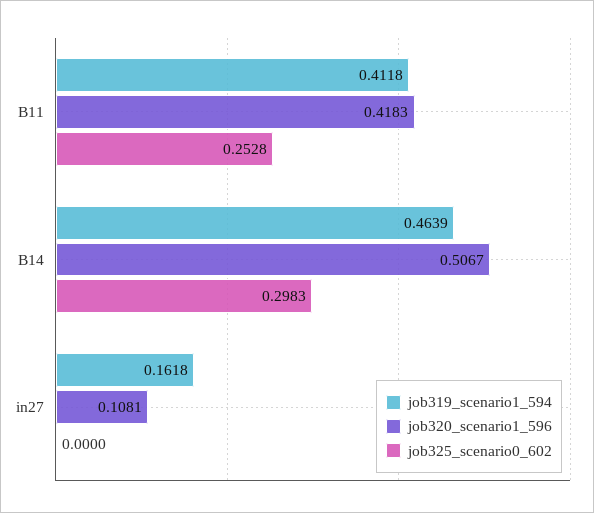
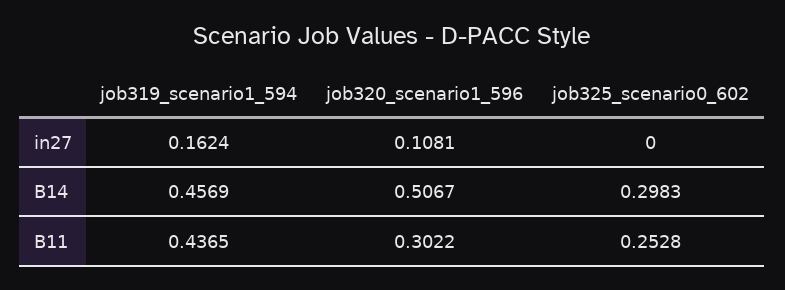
job319_scenario1_594, B11: 0.4118 -> 0.4365
job320_scenario1_596, B11: 0.4183 -> 0.3022
job319_scenario1_594, B14: 0.4639 -> 0.4569
job319_scenario1_594, in27: 0.1618 -> 0.1624

